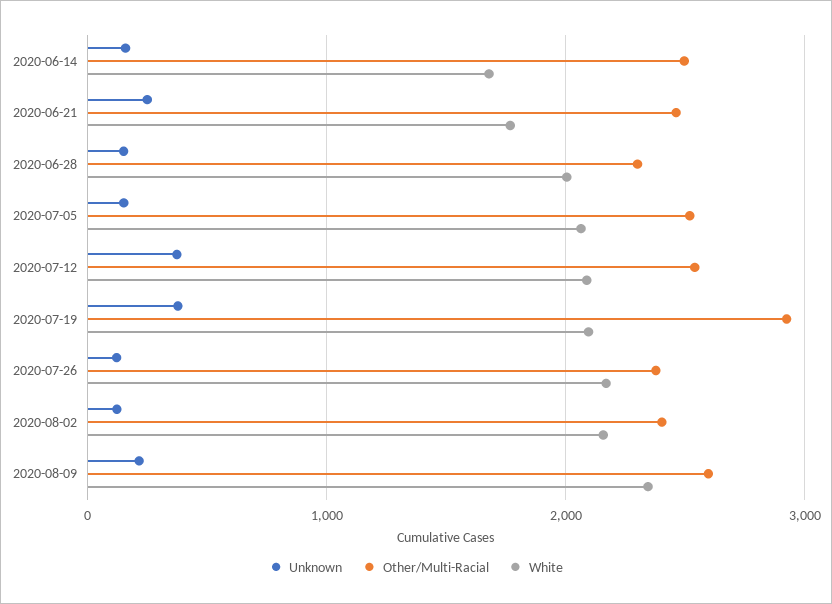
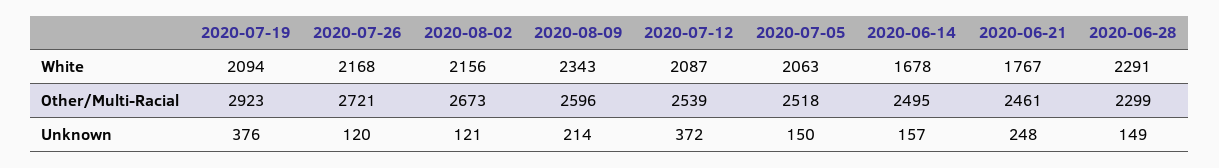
White, 2020-06-28: 2000 -> 2291
Other/Multi-Racial, 2020-07-26: 2400 -> 2721
Other/Multi-Racial, 2020-08-02: 2400 -> 2673

